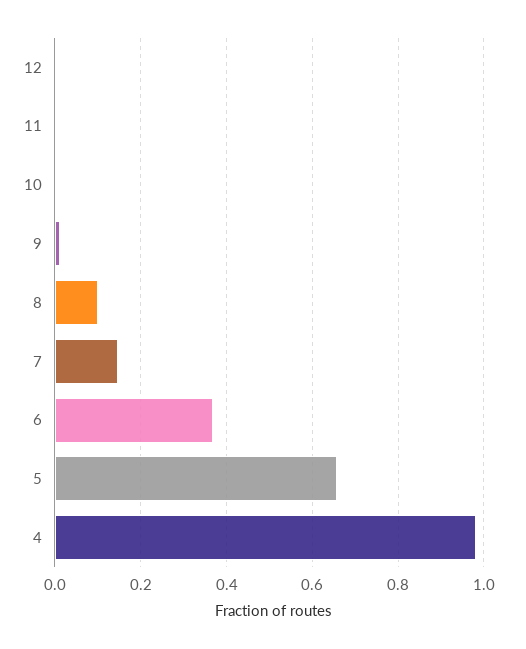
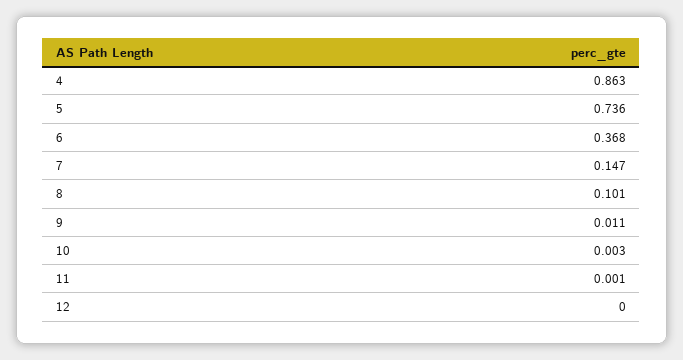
5: 0.66 -> 0.736
4: 0.98 -> 0.863

